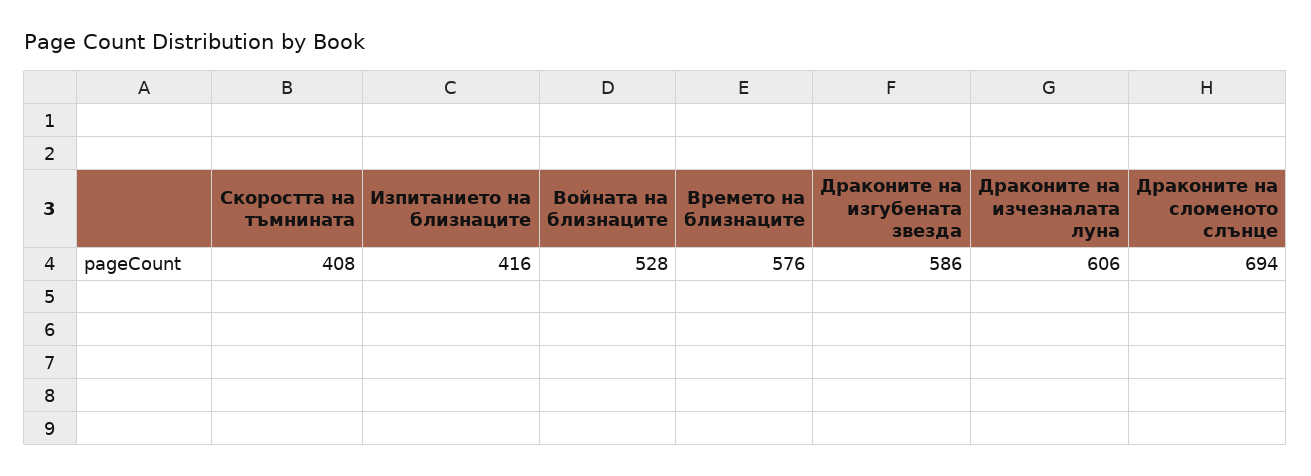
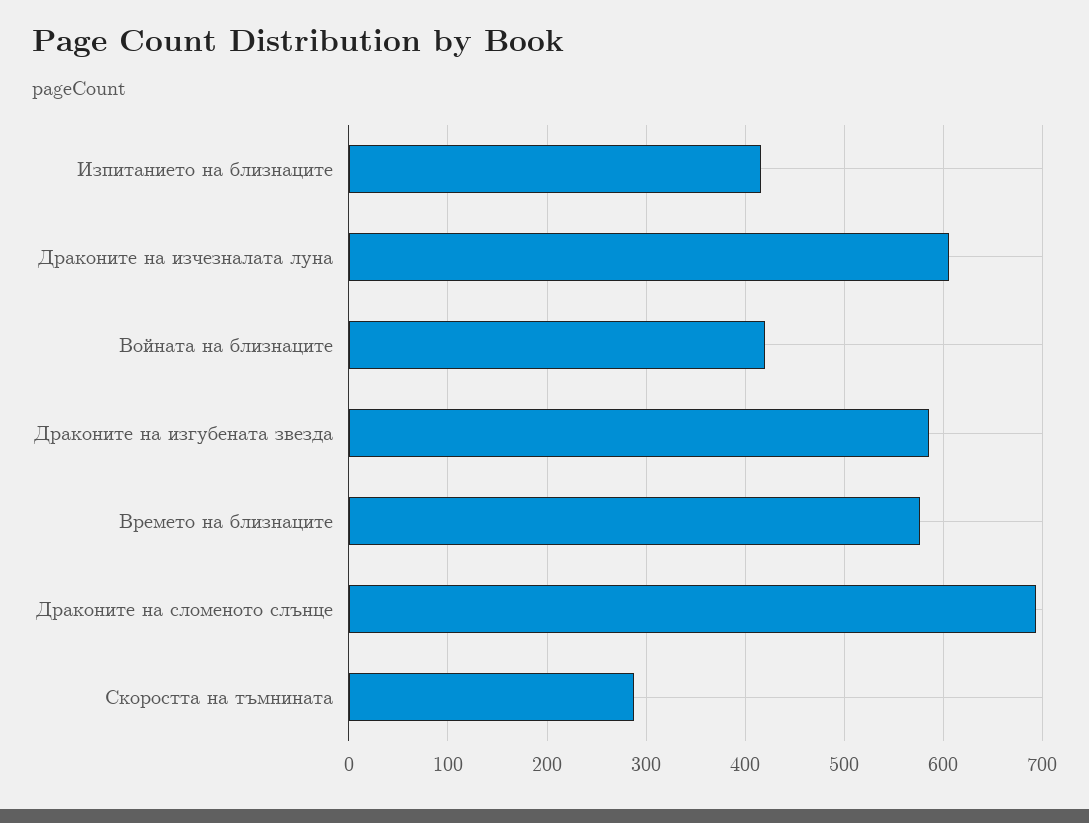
Скоростта на тъмнината: 408 -> 290
Войната на близнаците: 528 -> 420

